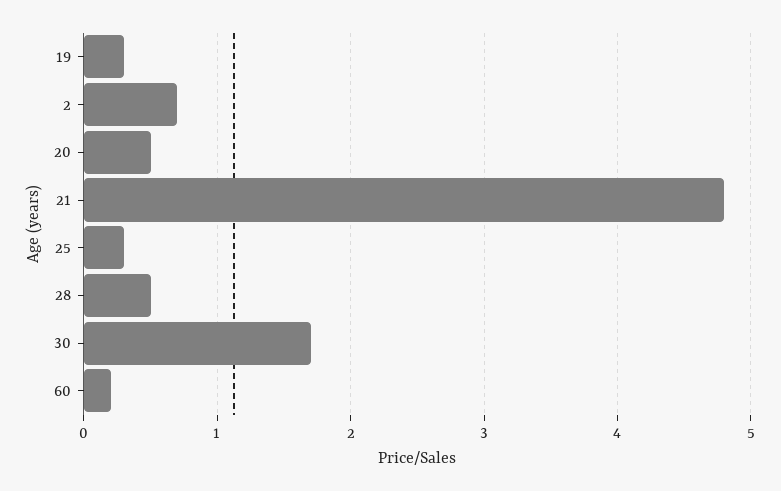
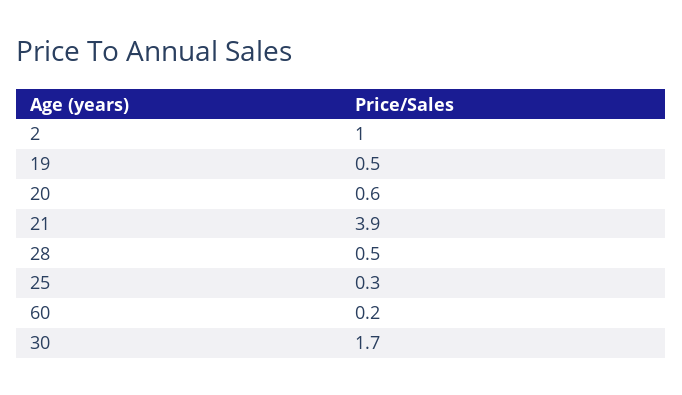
19: 0.3 -> 0.5
2: 0.7 -> 1
20: 0.5 -> 0.6
21: 4.8 -> 3.9

